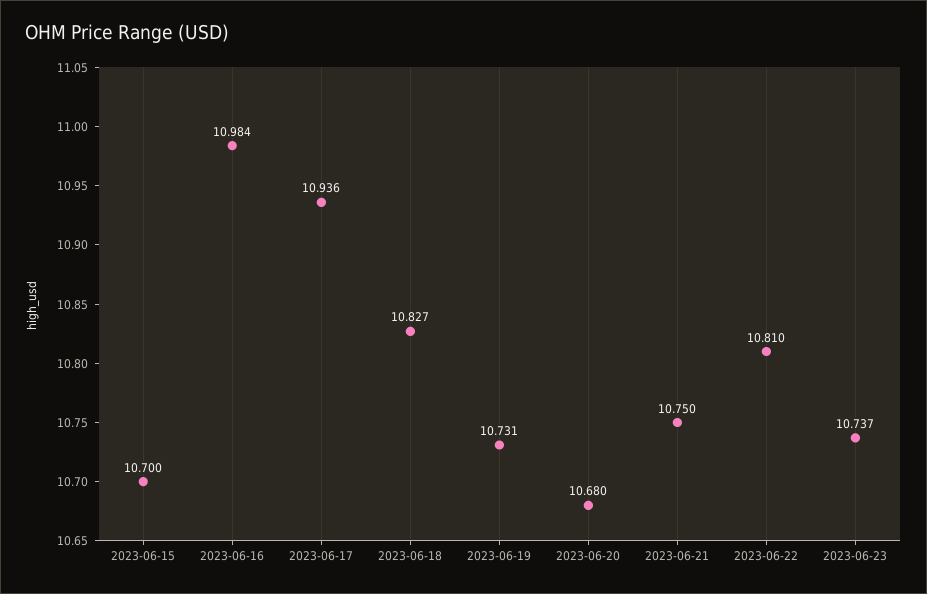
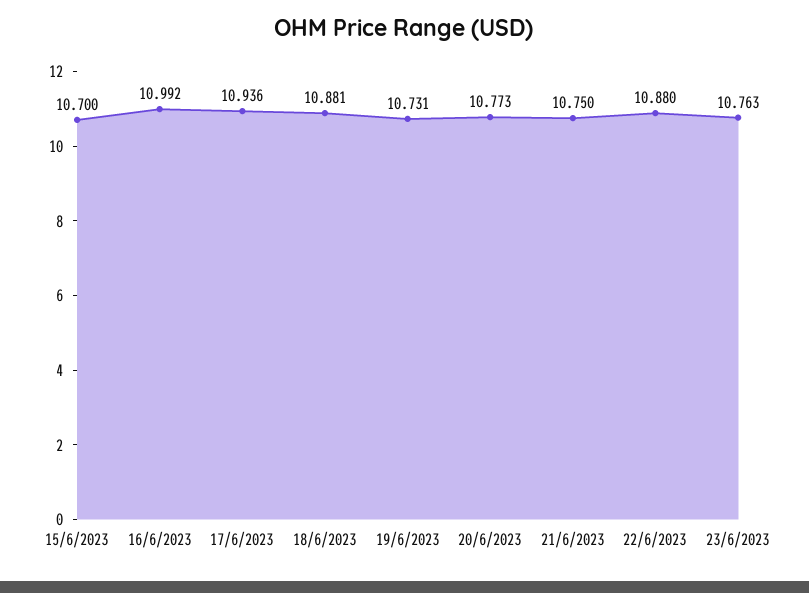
2023-06-16: 10.984 -> 10.992
2023-06-18: 10.827 -> 10.881
2023-06-20: 10.68 -> 10.773
2023-06-22: 10.81 -> 10.88
2023-06-23: 10.737 -> 10.763

